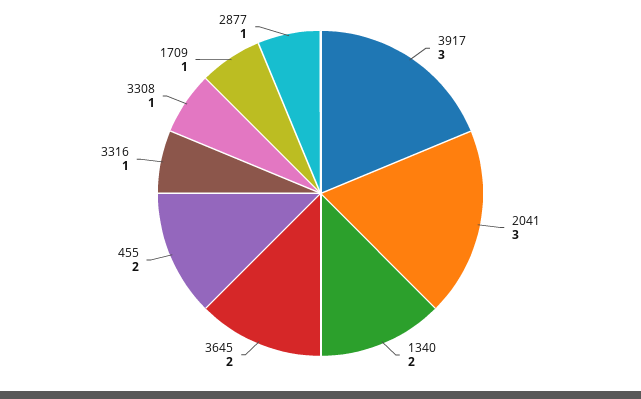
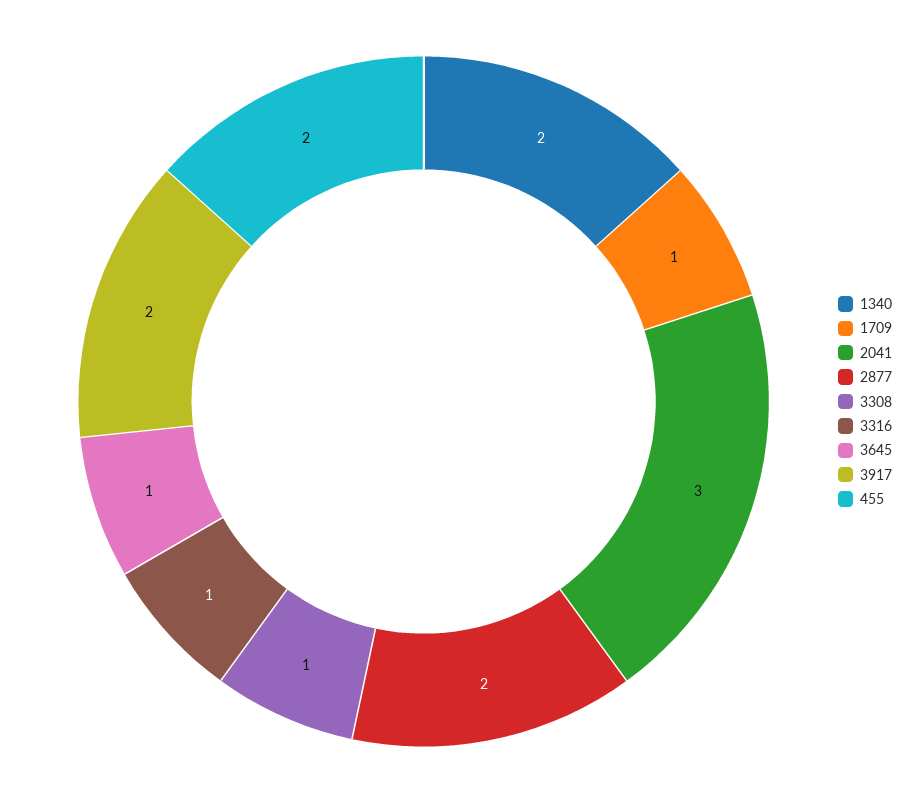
3917: 3 -> 2
3645: 2 -> 1
2877: 1 -> 2

